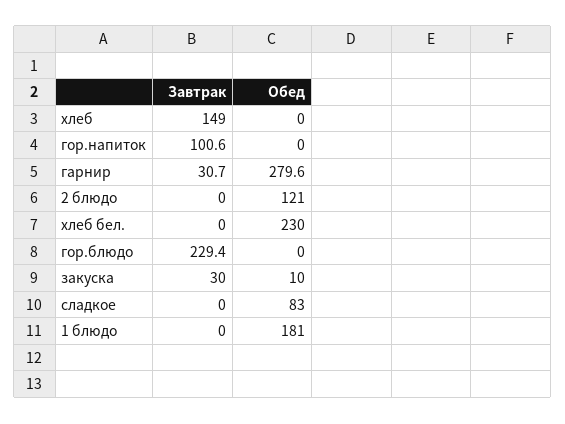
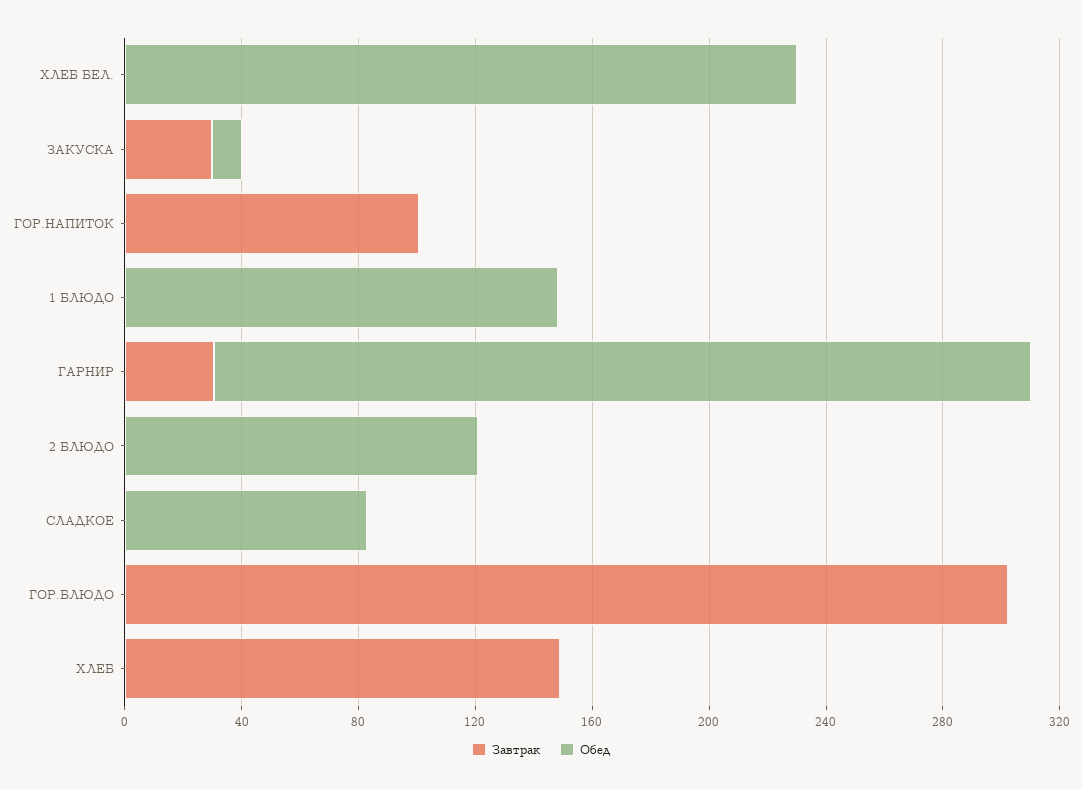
Завтрак, гор.блюдо: 229.4 -> 300
Обед, 1 блюдо: 181 -> 150

